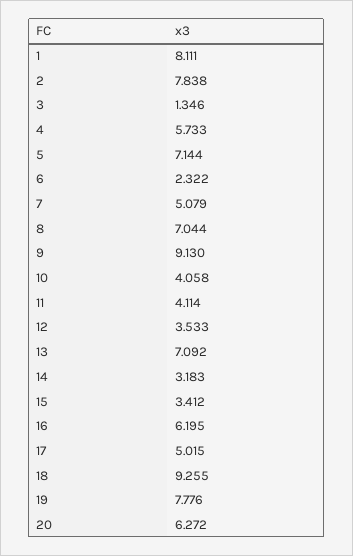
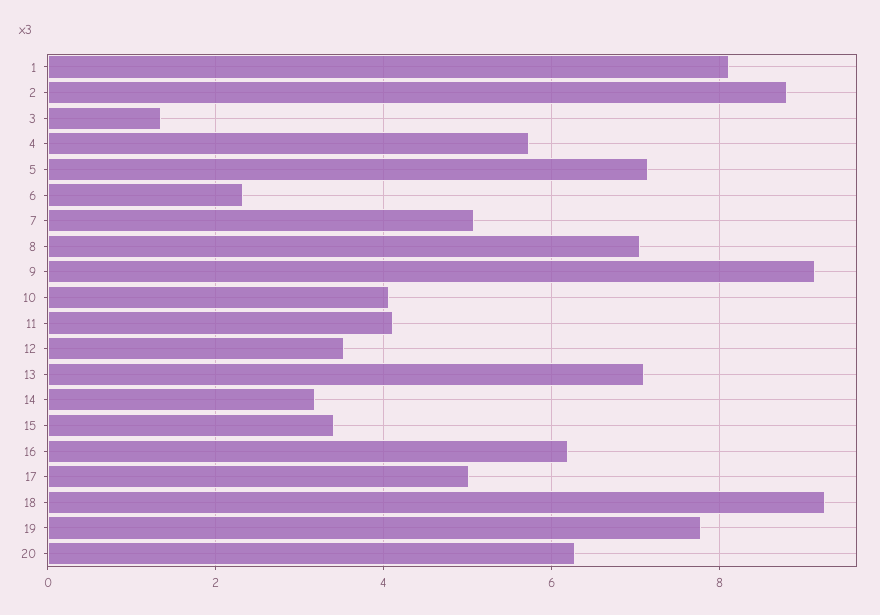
2: 7.838 -> 8.8

